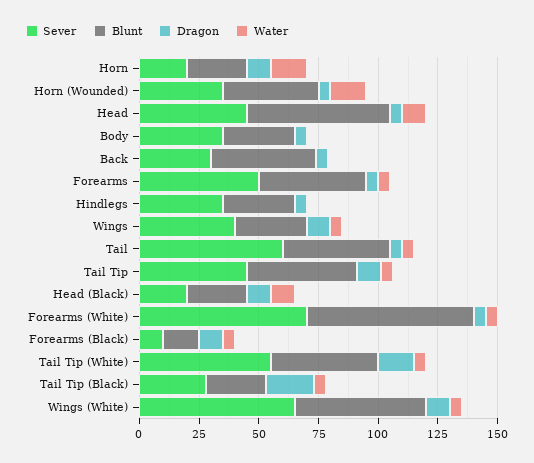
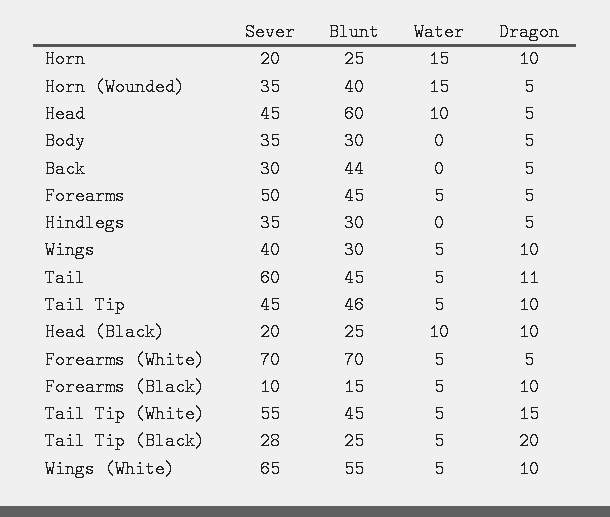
Dragon, Tail: 5 -> 11

